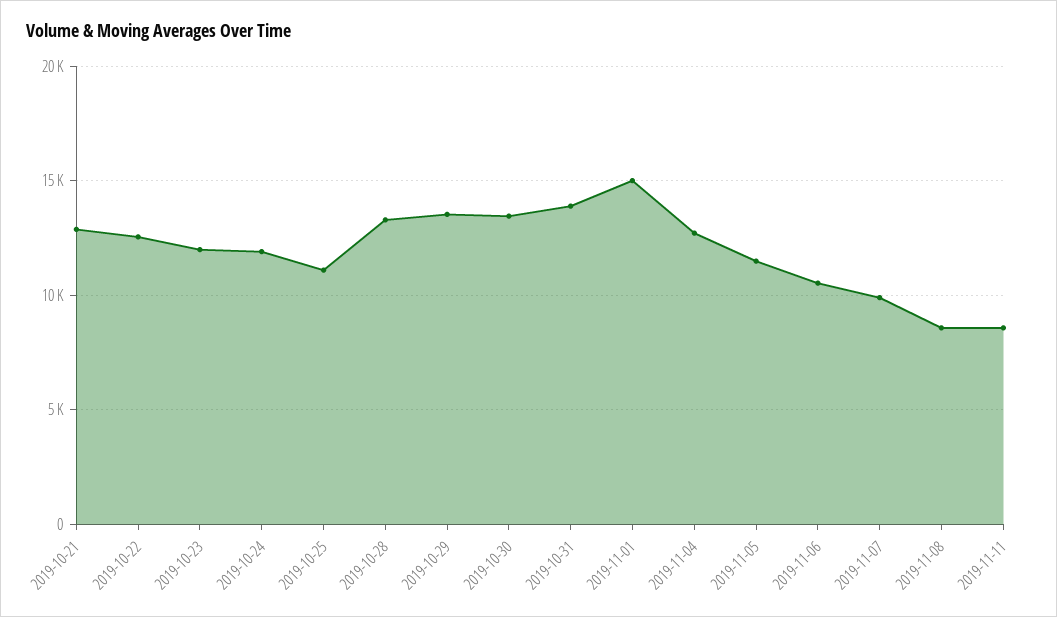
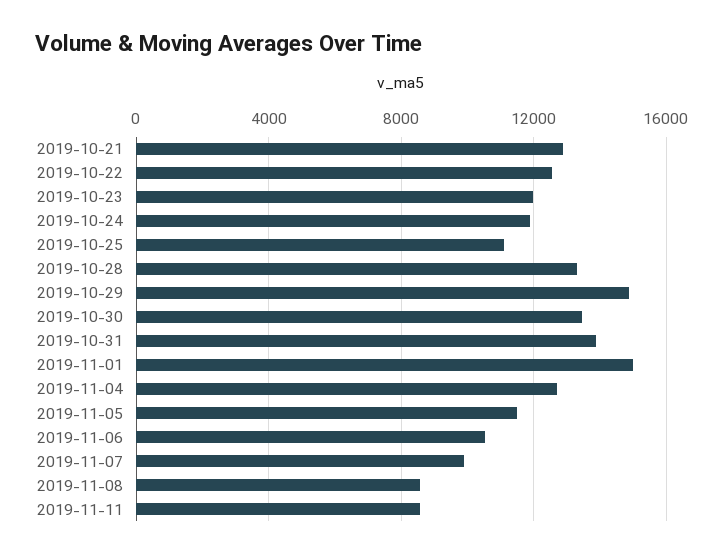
2019-10-29: 13500 -> 15000

